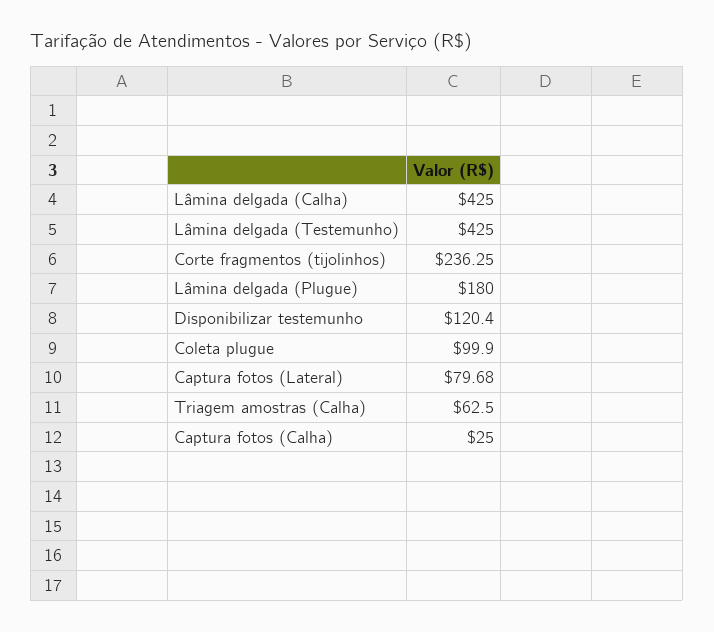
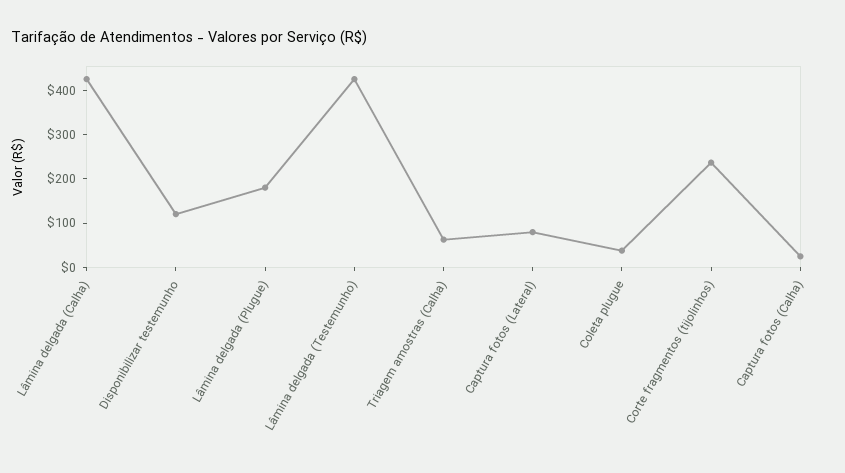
Coleta plugue: 99.9 -> 40

